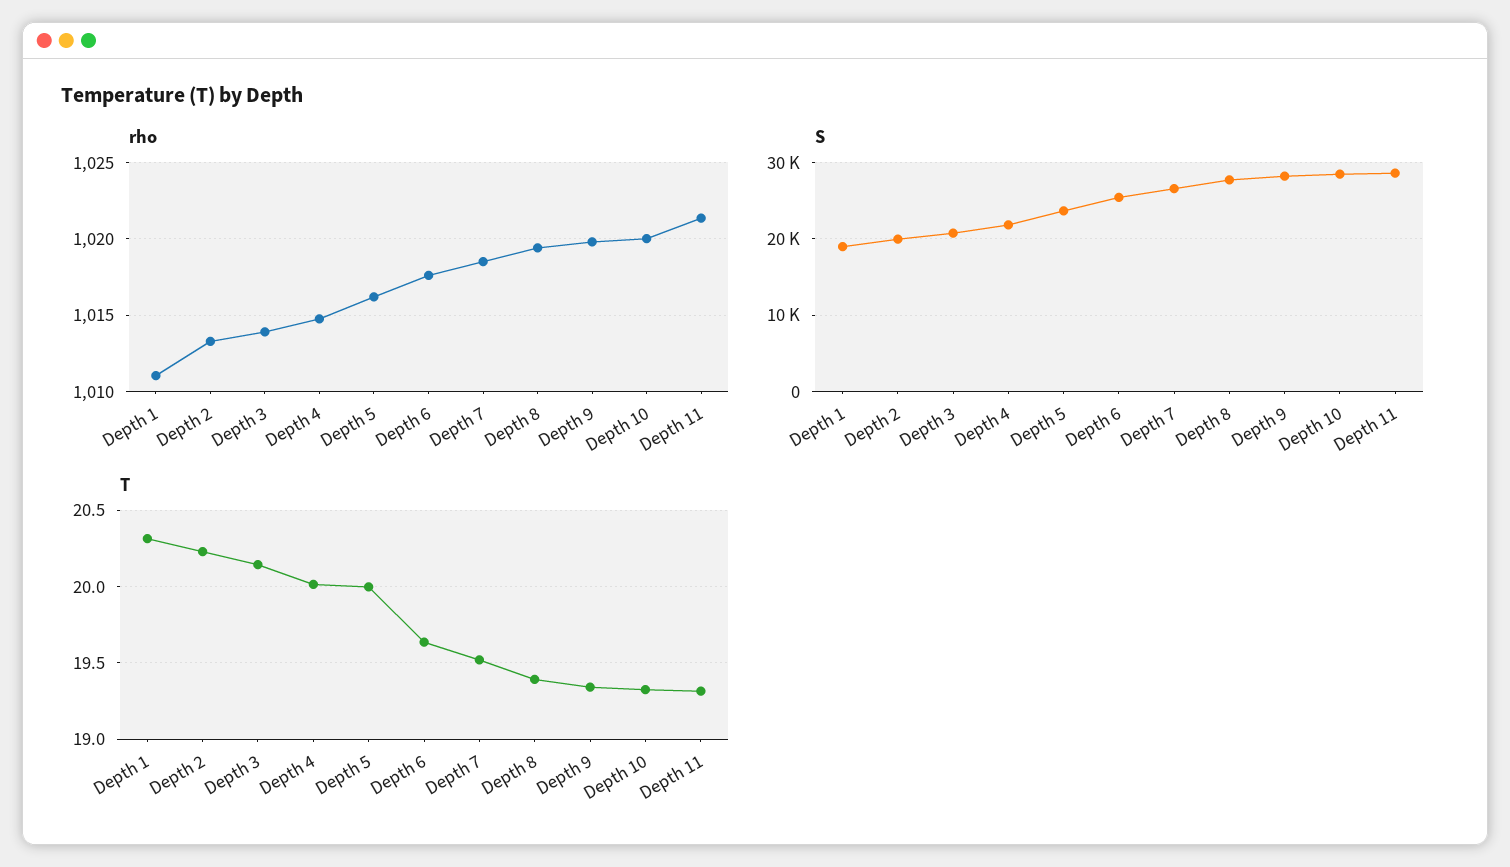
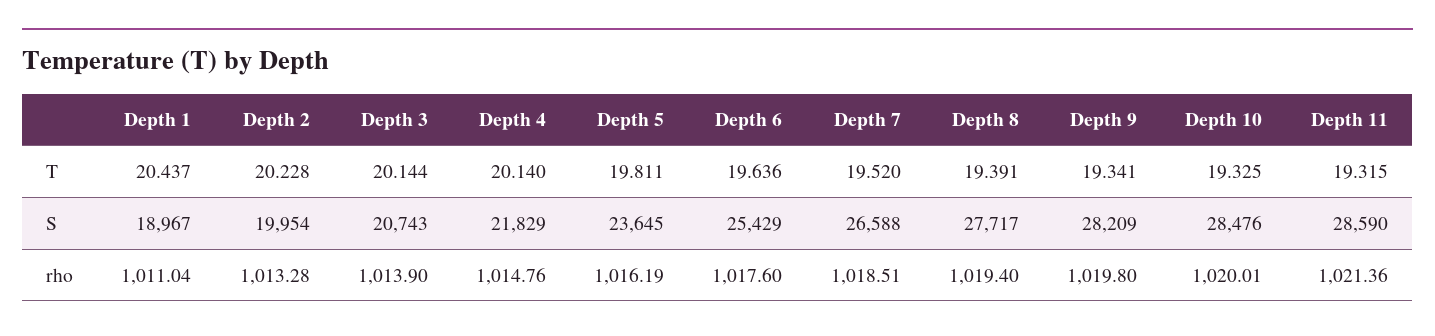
T, Depth 1: 20.3 -> 20.437
T, Depth 4: 20 -> 20.14
T, Depth 5: 20 -> 19.811

